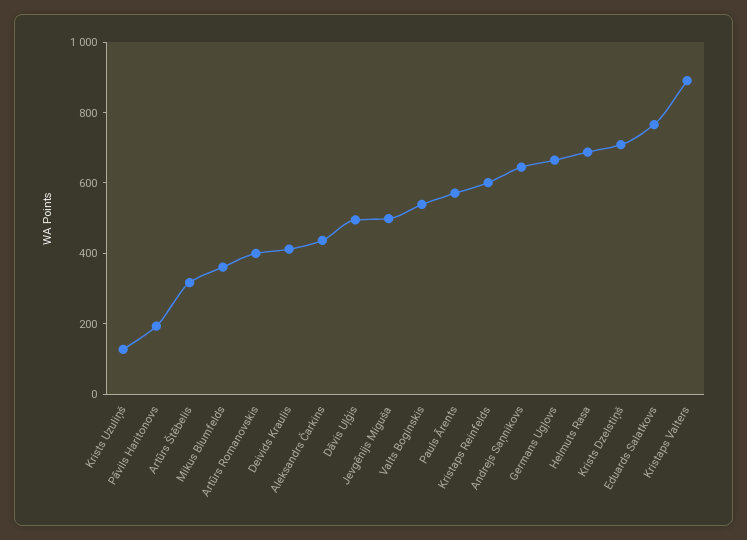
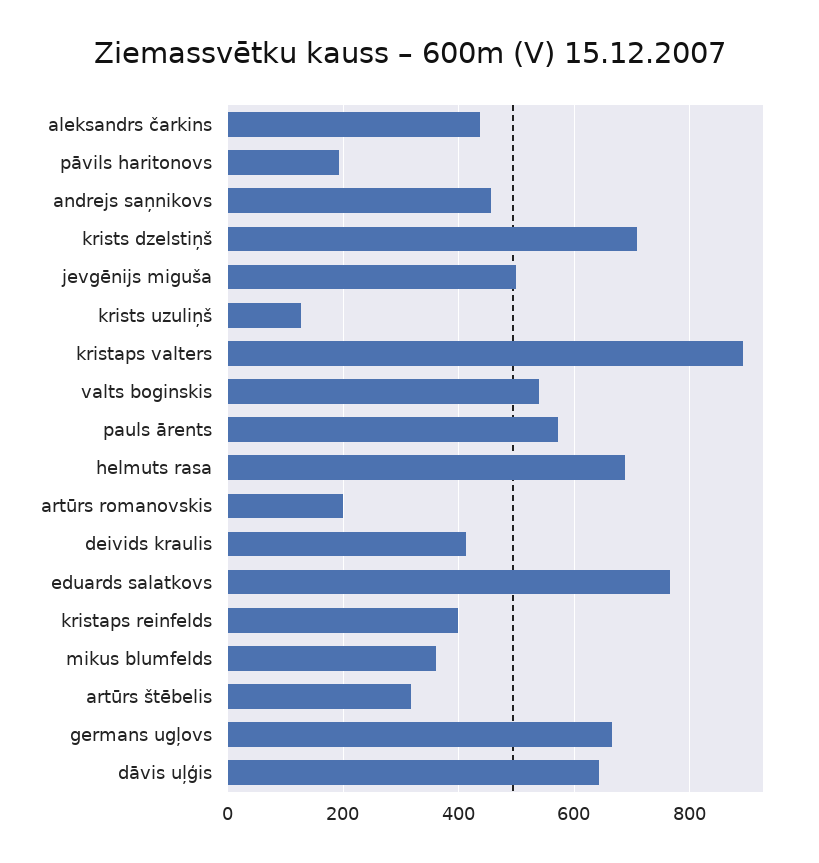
Artūrs Romanovskis: 400 -> 200
Dāvis Uļģis: 500 -> 640
Kristaps Reinfelds: 600 -> 400
Andrejs Saņnikovs: 650 -> 460

